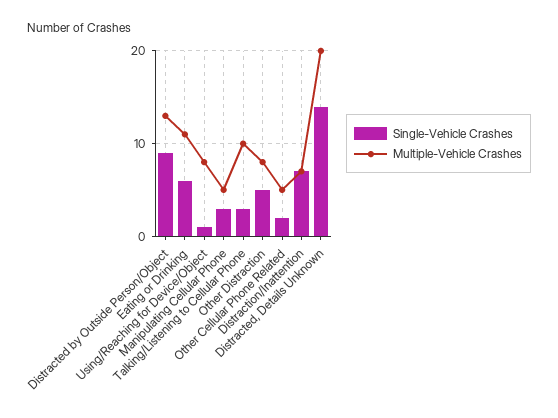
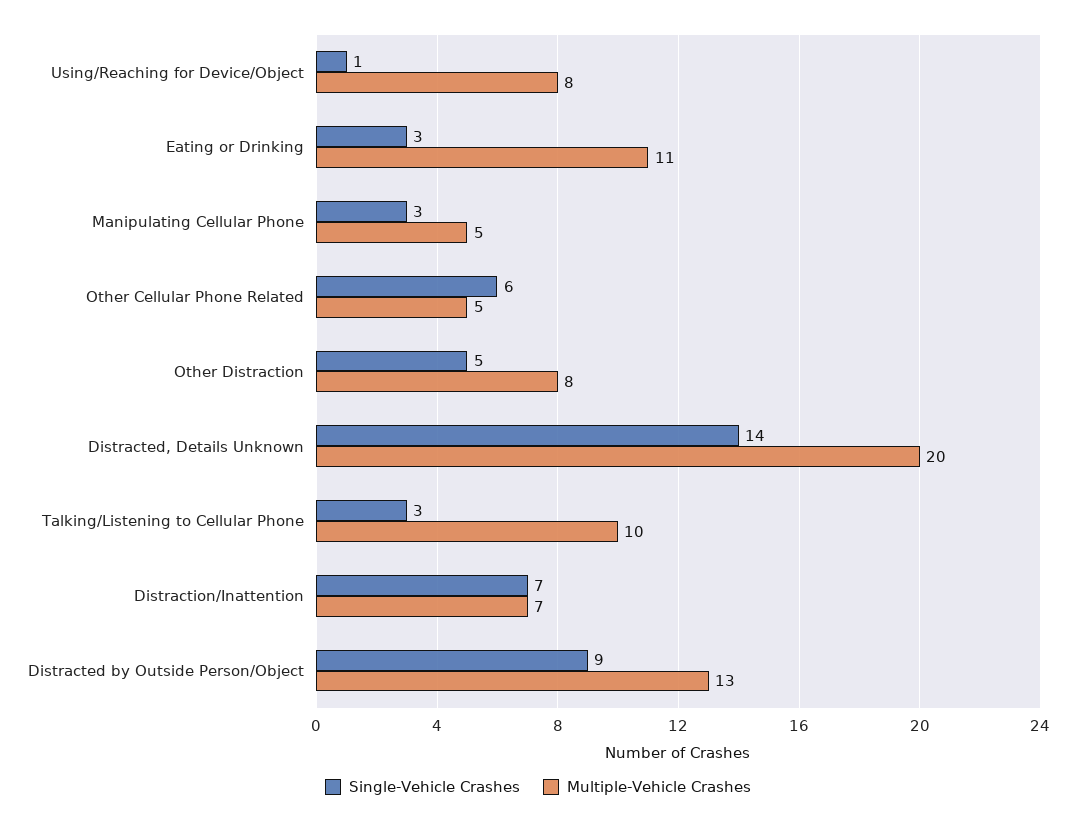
Single-Vehicle Crashes, Eating or Drinking: 6 -> 3
Single-Vehicle Crashes, Other Cellular Phone Related: 2 -> 6

